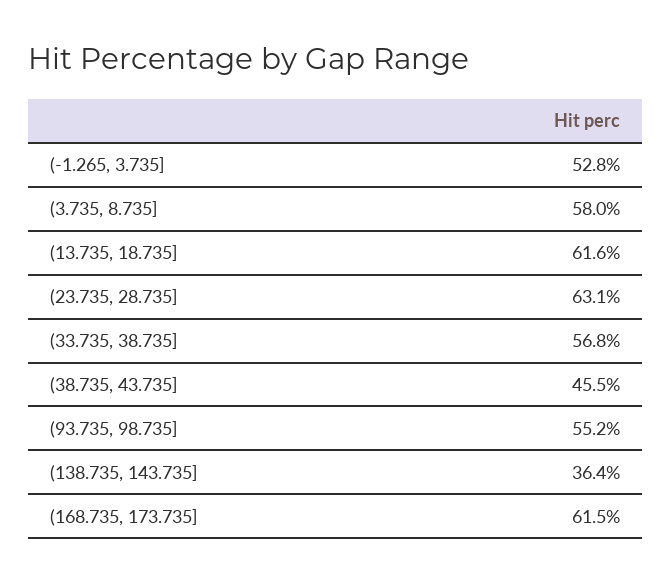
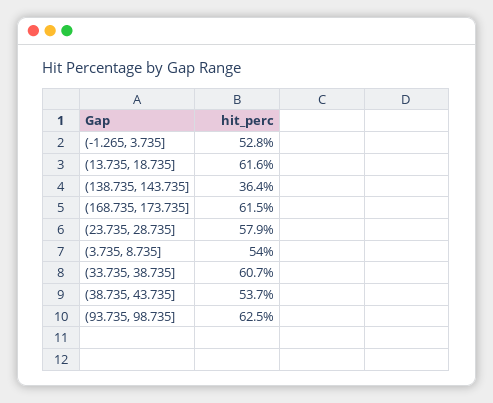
(3.735, 8.735]: 58 -> 54
(23.735, 28.735]: 63.1 -> 57.9
(33.735, 38.735]: 56.8 -> 60.7
(38.735, 43.735]: 45.5 -> 53.7
(93.735, 98.735]: 55.2 -> 62.5

